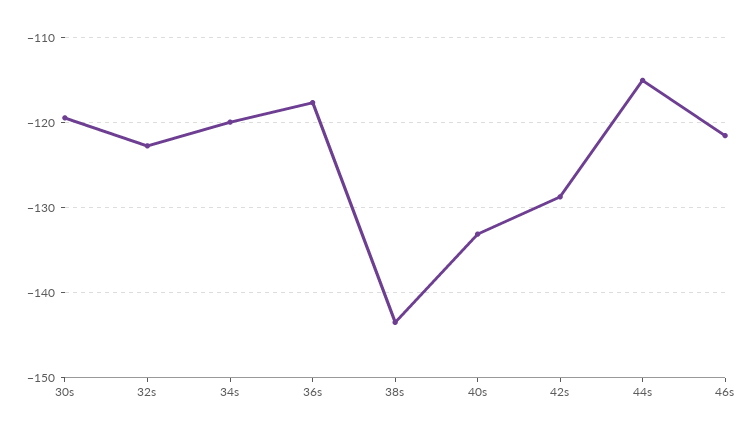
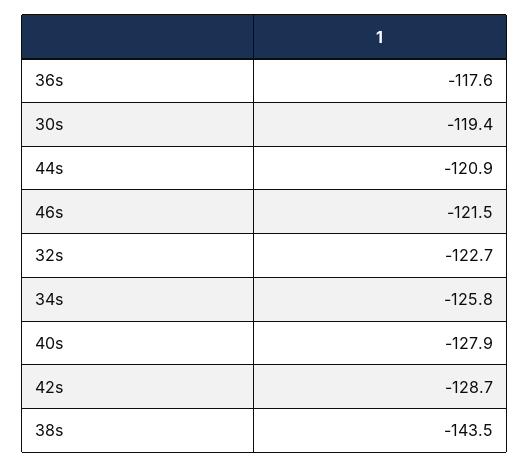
34s: -120 -> -125.8
40s: -133 -> -127.9
44s: -115 -> -120.9

